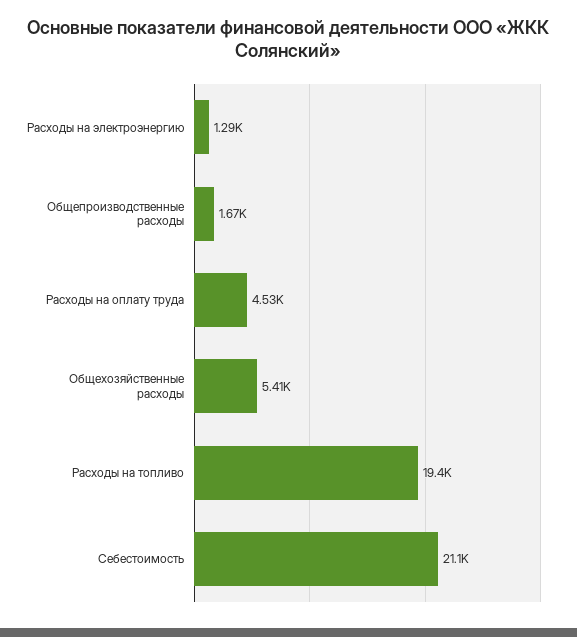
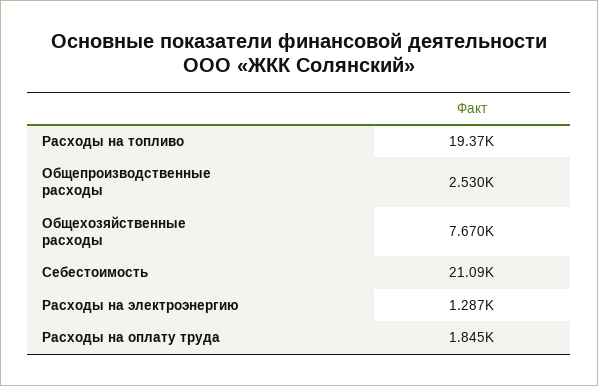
Общепроизводственные расходы: 1670 -> 2530
Расходы на оплату труда: 4530 -> 1845
Общехозяйственные расходы: 5410 -> 7670

